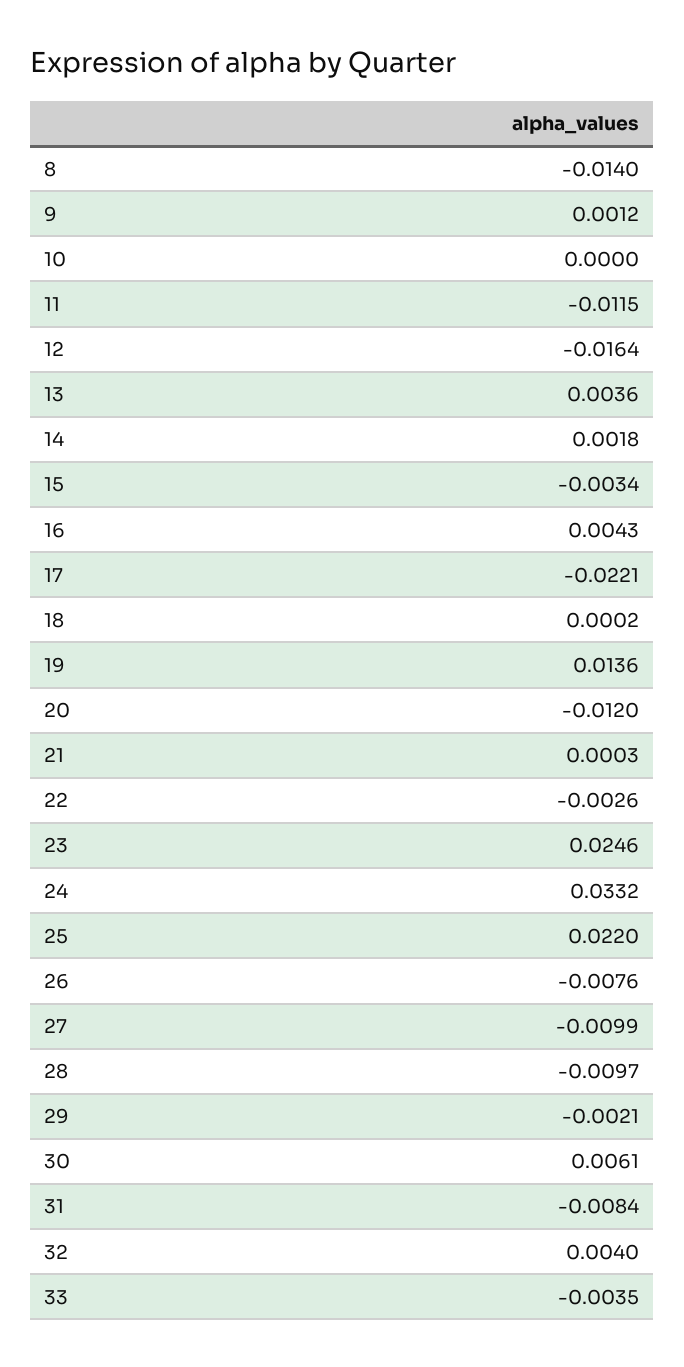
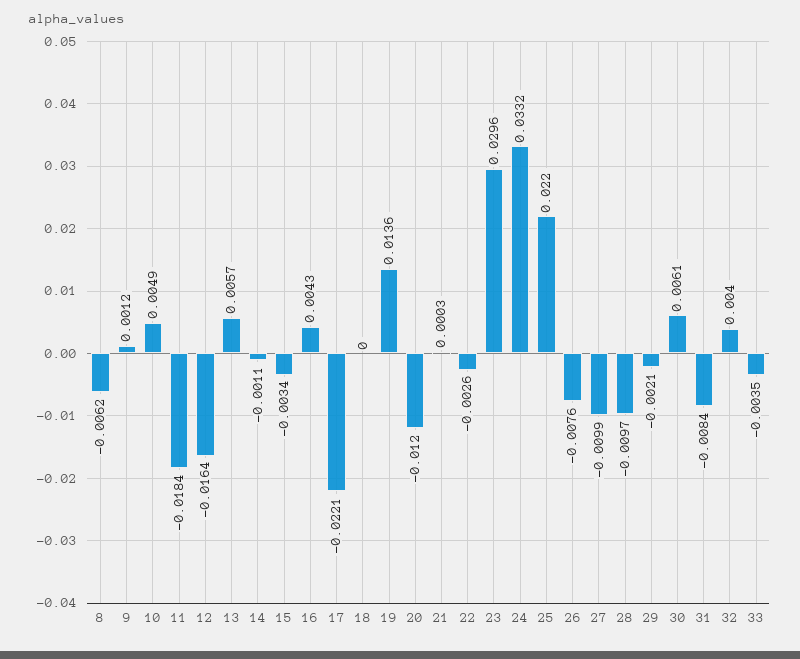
8: -0.014 -> -0.0062
10: 0 -> 0.0049
11: -0.0115 -> -0.0184
13: 0.0036 -> 0.0057
14: 0.0018 -> -0.0011
18: 0.0002 -> 0
23: 0.0246 -> 0.0296

